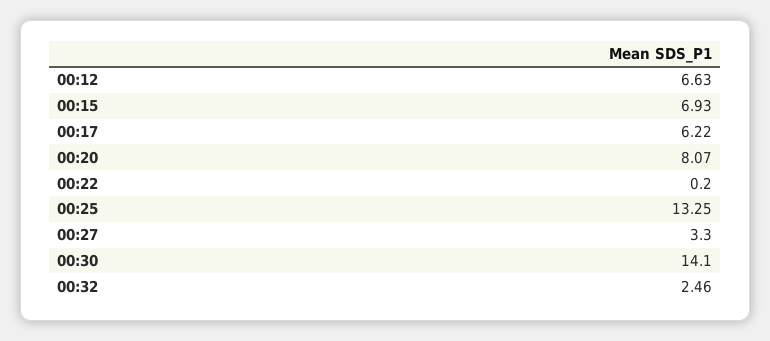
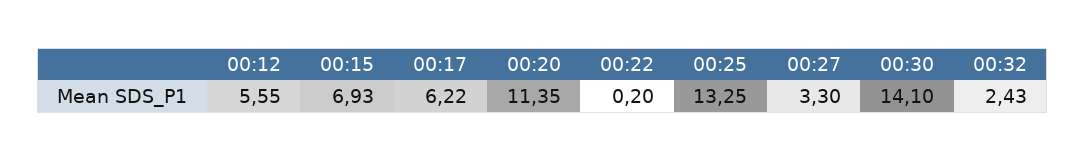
00:12: 6.63 -> 5.55
00:20: 8.07 -> 11.35
00:32: 2.46 -> 2.43

